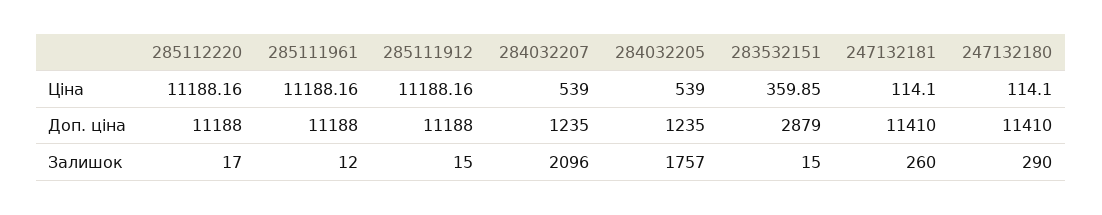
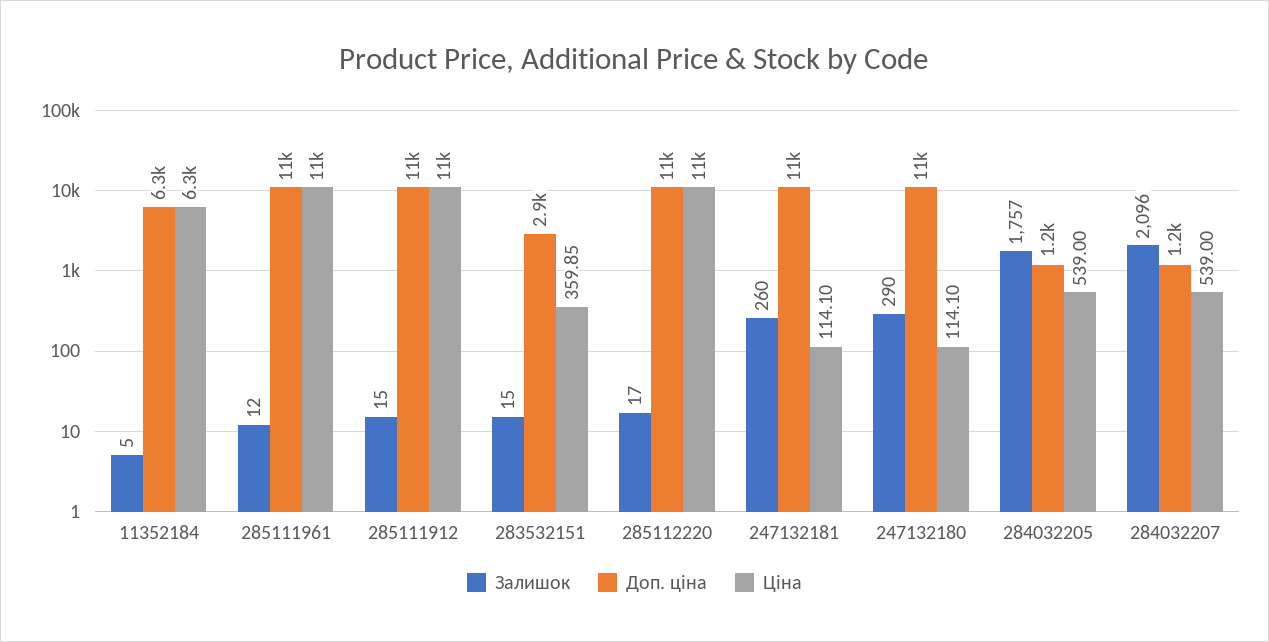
Залишок, 11352184: none -> 5
Доп. ціна, 11352184: none -> 6300
Ціна, 11352184: none -> 6300

